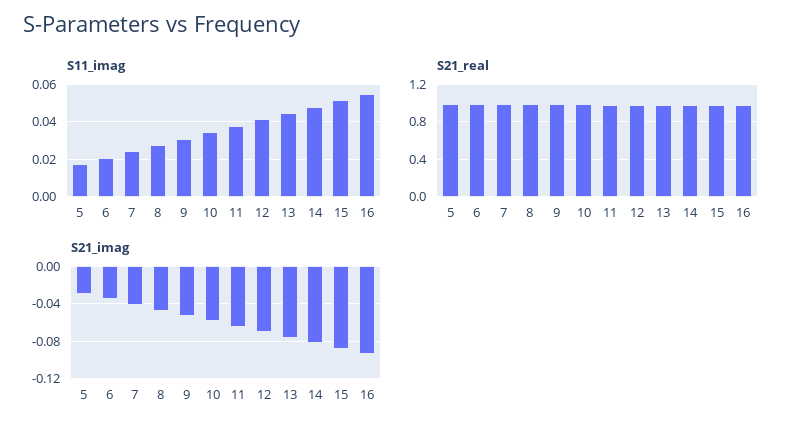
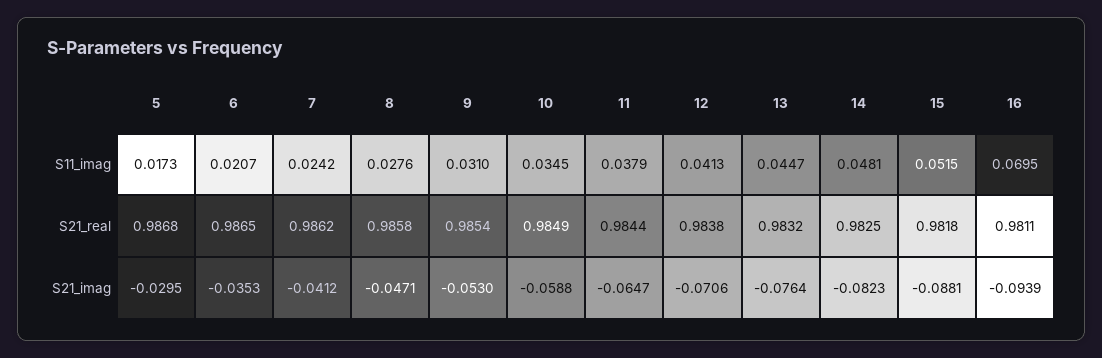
S11_imag, 16: 0.055 -> 0.0695

